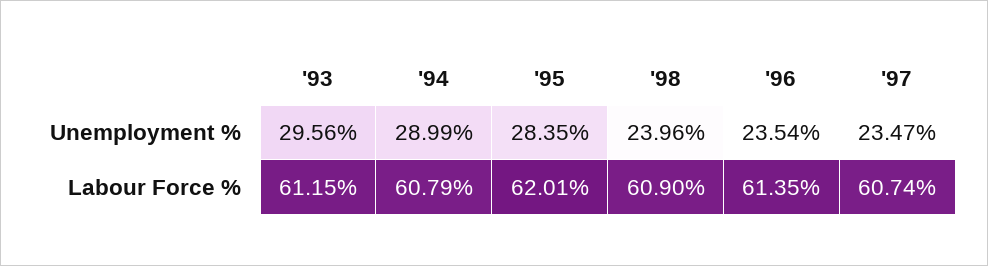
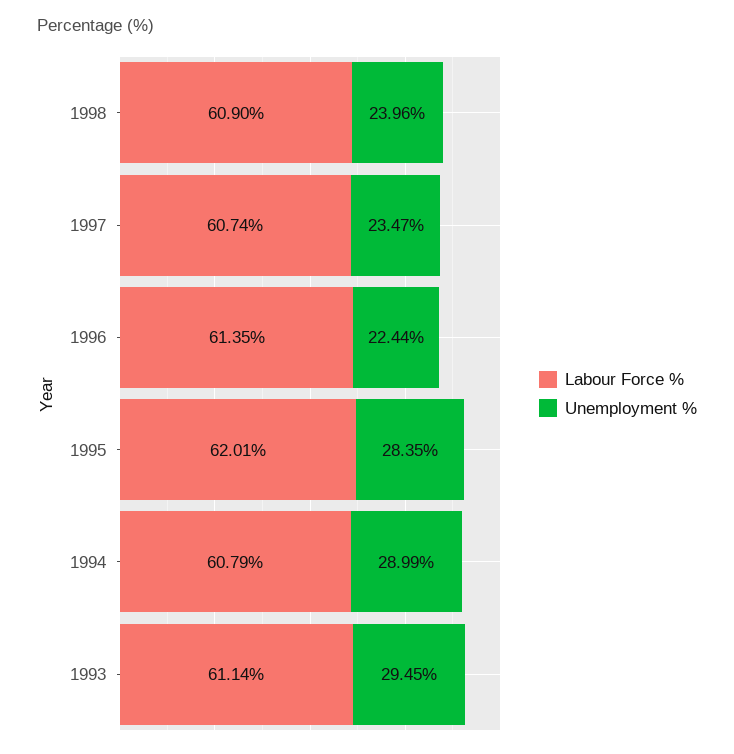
Unemployment %, '93: 29.56 -> 29.45
Unemployment %, '96: 23.54 -> 22.44
Labour Force %, '93: 61.15 -> 61.14

